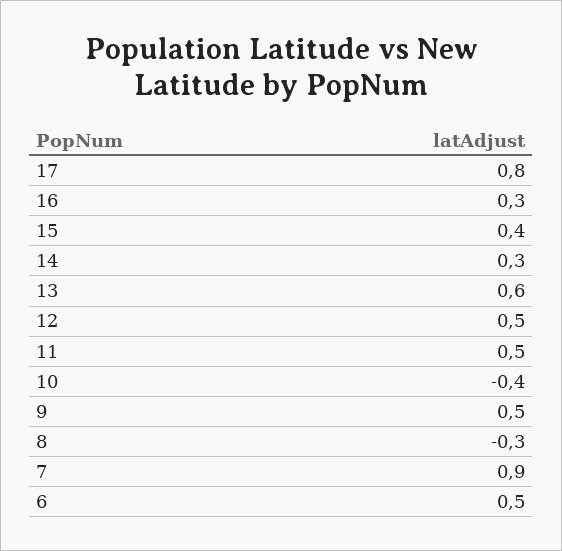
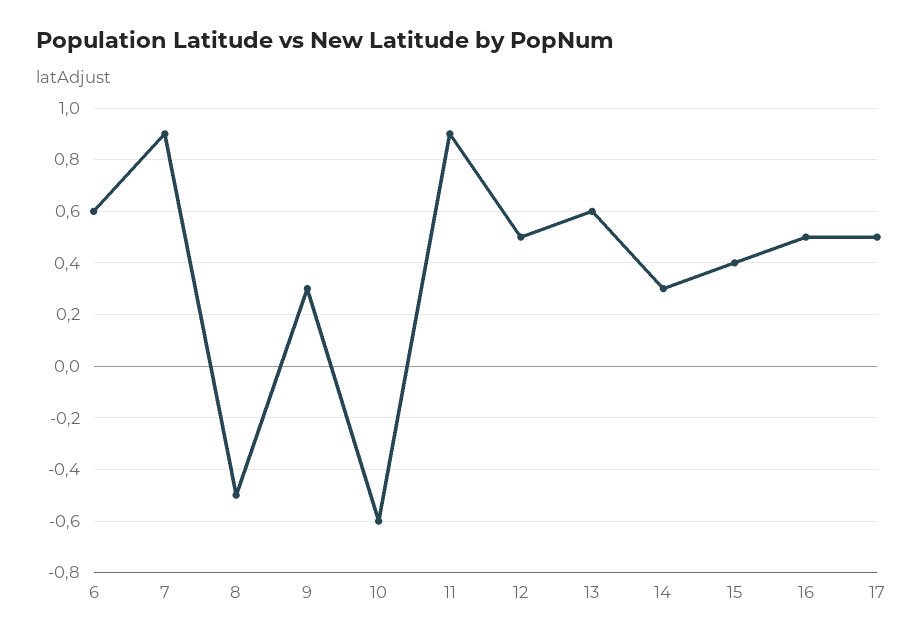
17: 0.8 -> 0.5
16: 0.3 -> 0.5
11: 0.5 -> 0.9
10: -0.4 -> -0.6
9: 0.5 -> 0.3
8: -0.3 -> -0.5
6: 0.5 -> 0.6

